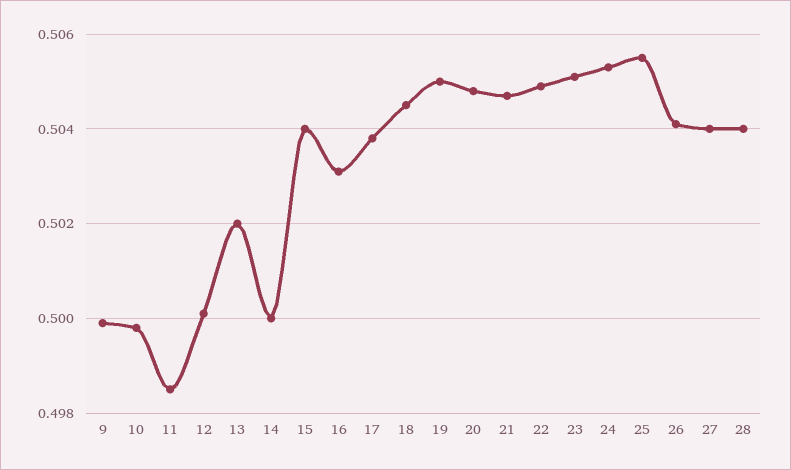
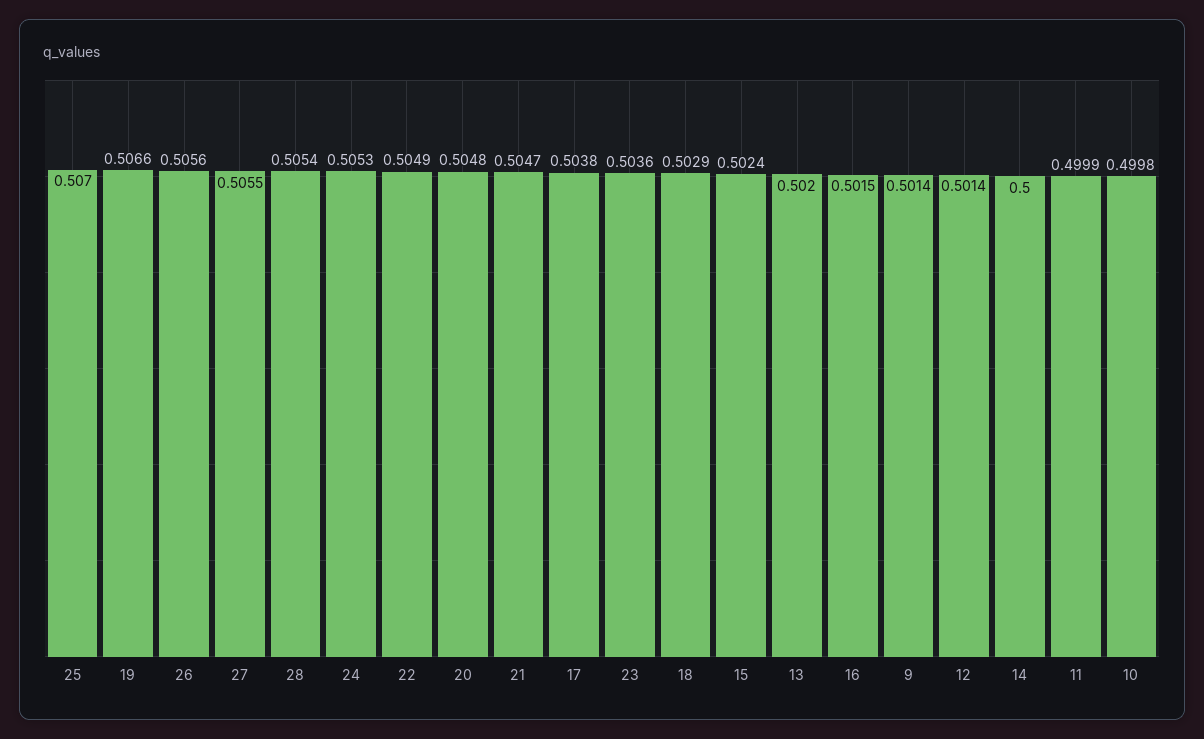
9: 0.5 -> 0.5014
11: 0.4985 -> 0.4999
12: 0.5 -> 0.5014
15: 0.504 -> 0.5024
16: 0.503 -> 0.5015
18: 0.5045 -> 0.5029
19: 0.505 -> 0.5066
23: 0.505 -> 0.5036
25: 0.5055 -> 0.507
26: 0.504 -> 0.5056
27: 0.504 -> 0.5055
28: 0.504 -> 0.5054

